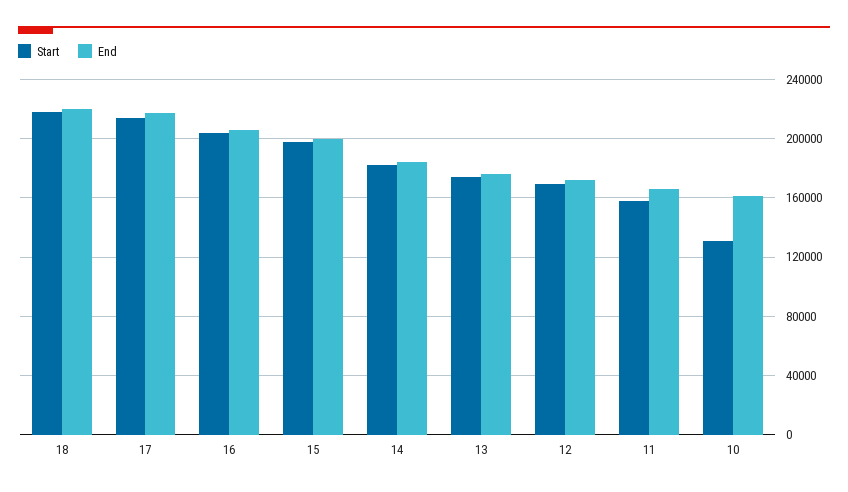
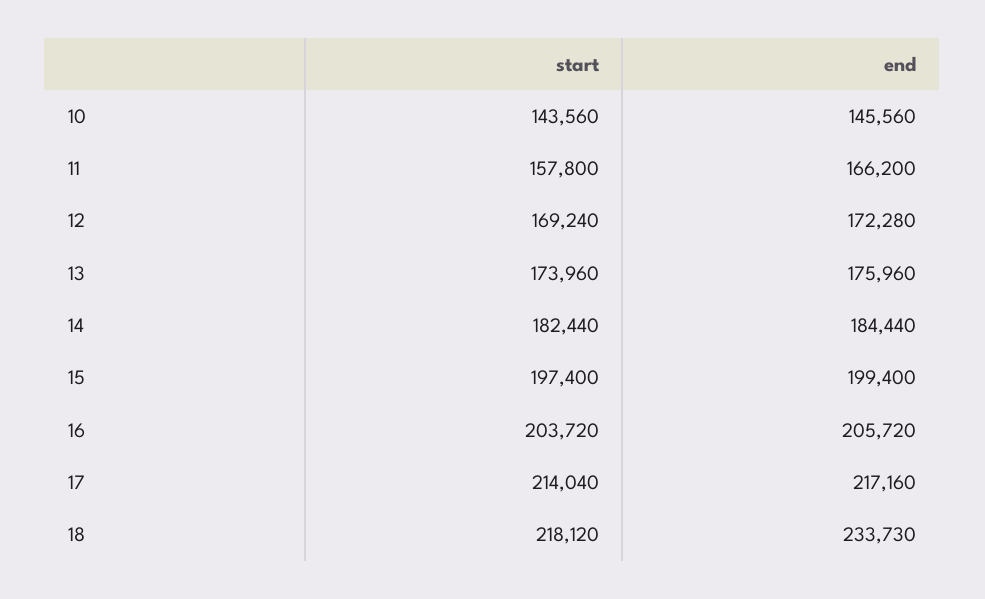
End, 18: 220000 -> 233730
Start, 10: 130000 -> 143560
End, 10: 160000 -> 145560

